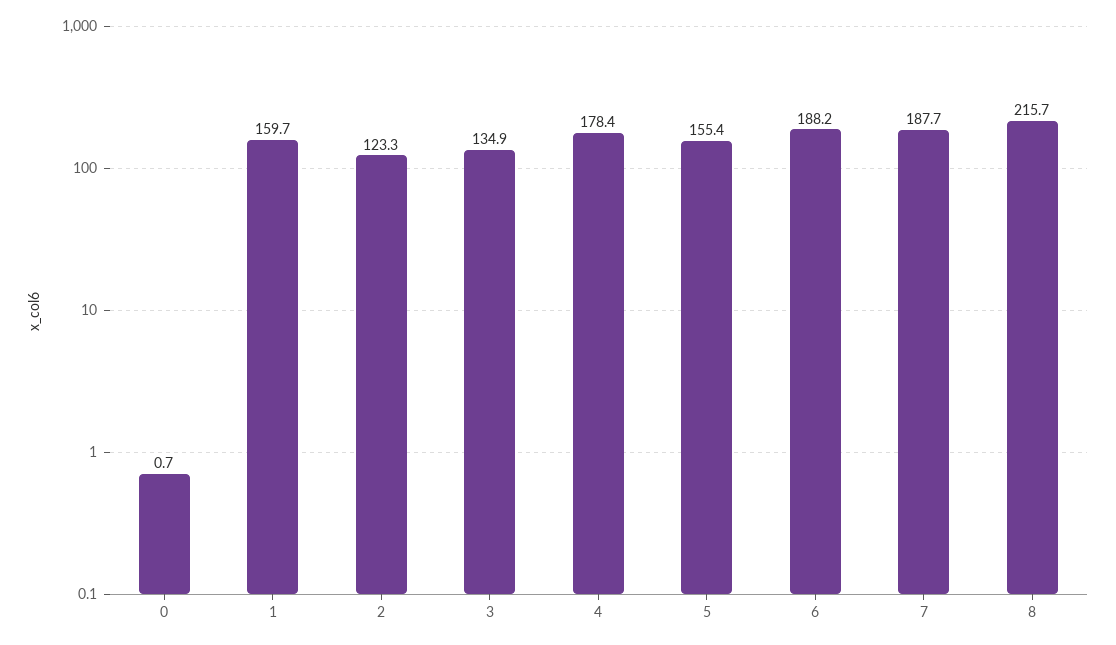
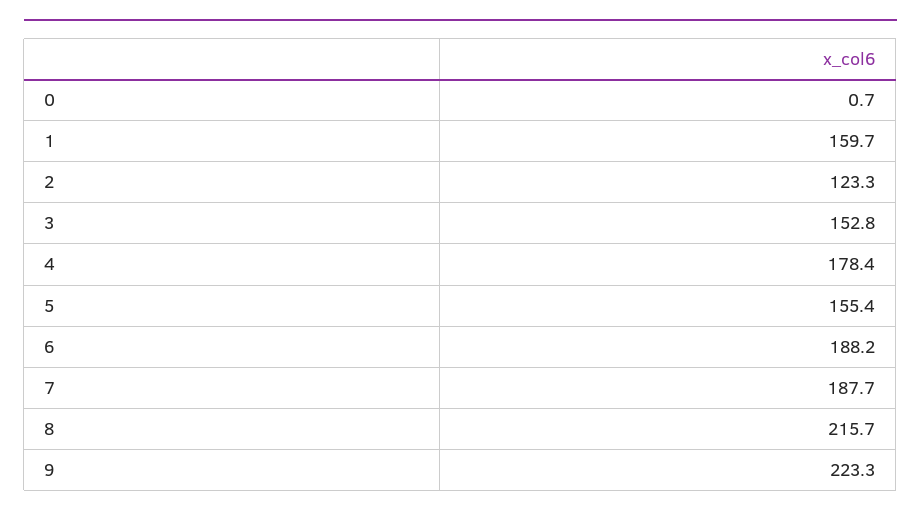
3: 134.9 -> 152.8
9: none -> 223.3

